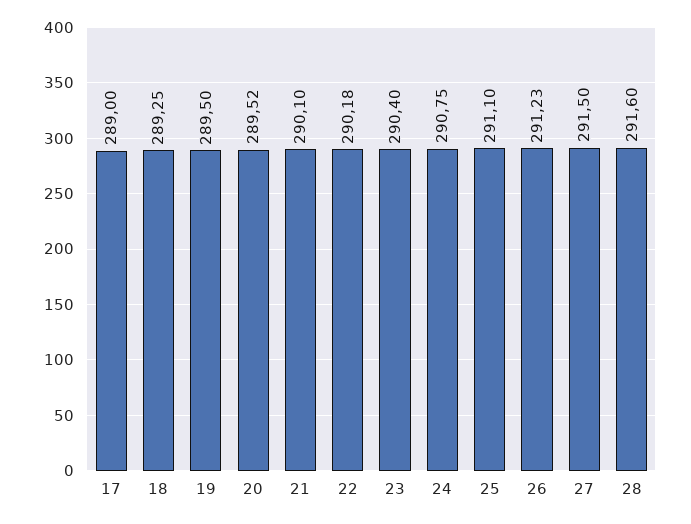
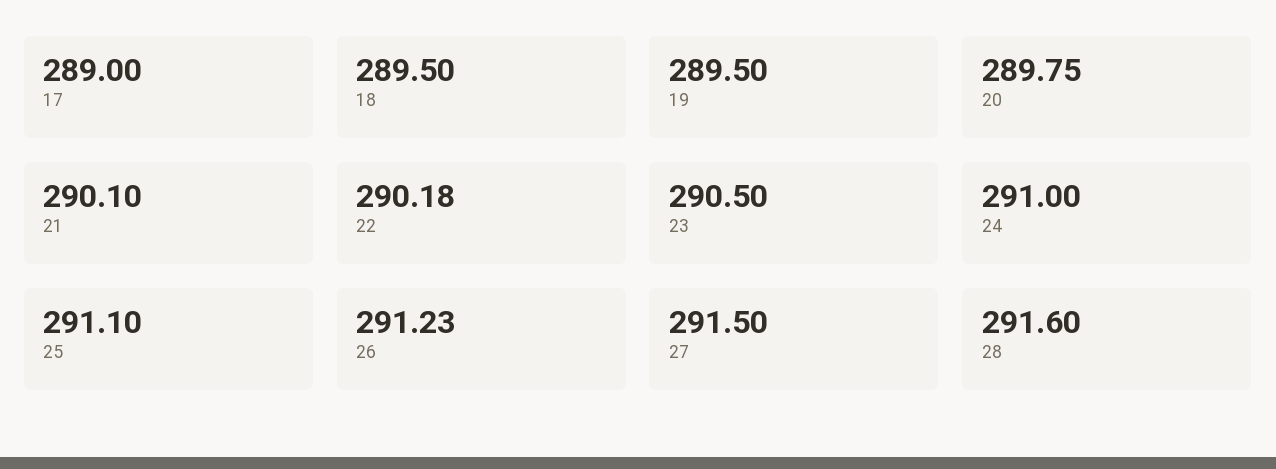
18: 289.25 -> 289.5
20: 289.52 -> 289.75
23: 290.4 -> 290.5
24: 290.75 -> 291

